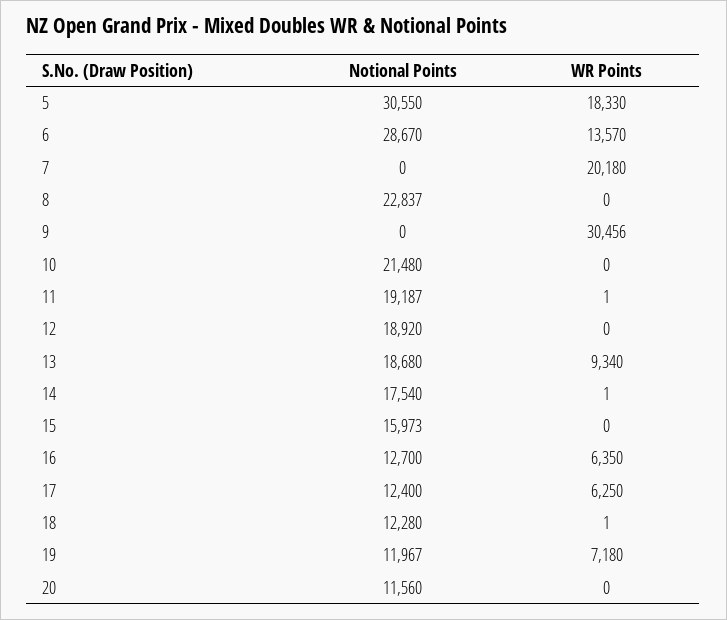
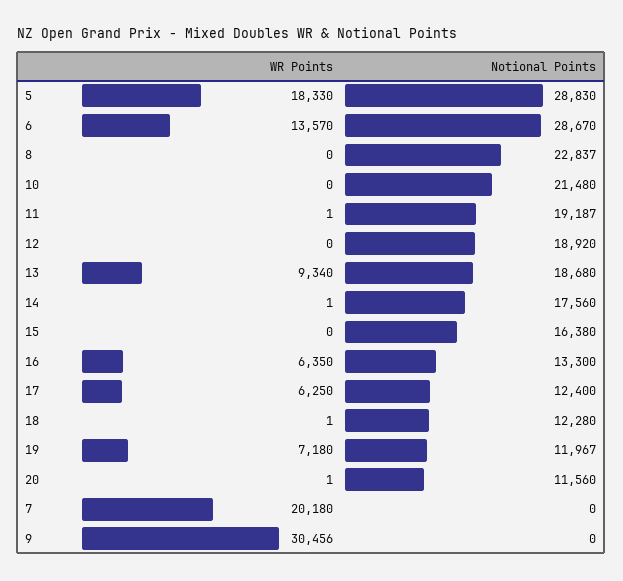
Notional Points, 5: 30550 -> 28830
Notional Points, 14: 17540 -> 17560
Notional Points, 15: 15973 -> 16380
Notional Points, 16: 12700 -> 13300
WR Points, 20: 0 -> 1

